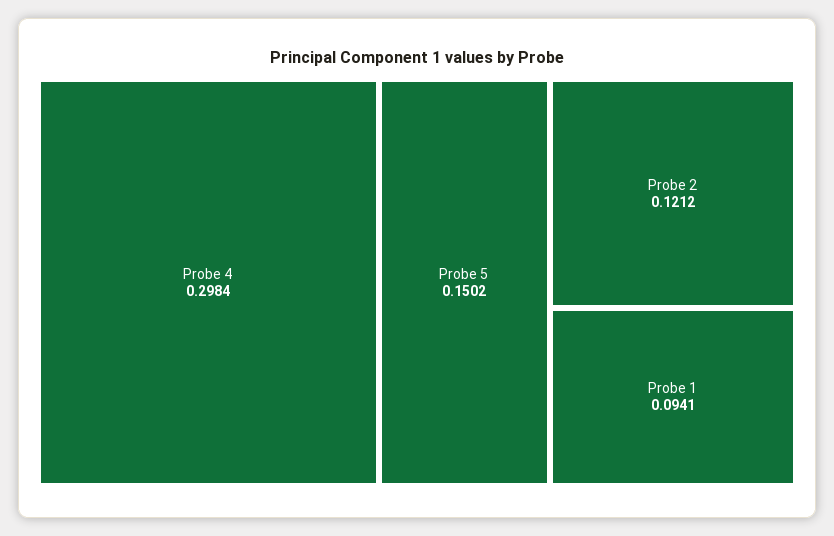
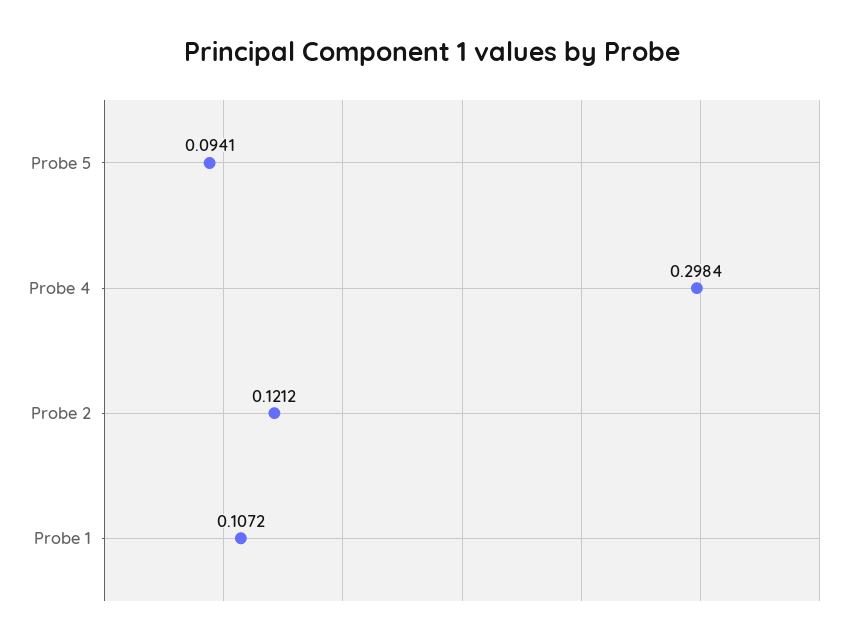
Probe 5: 0.1502 -> 0.0941
Probe 1: 0.0941 -> 0.1072

